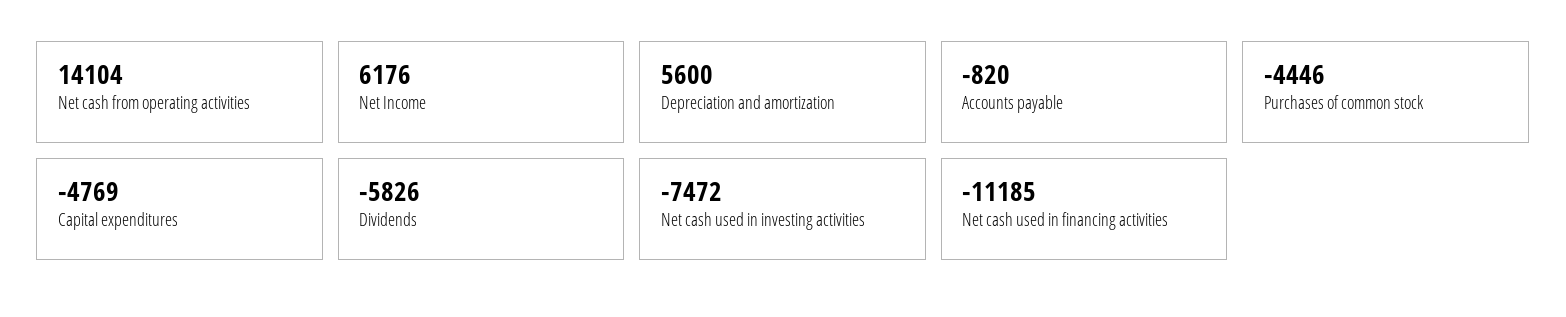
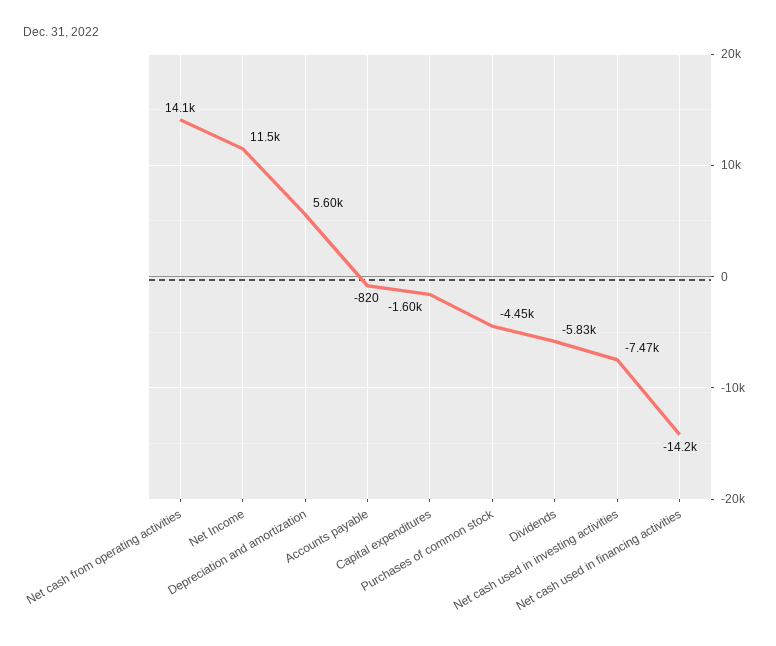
Net Income: 6176 -> 11500
Capital expenditures: -4769 -> -1600
Net cash used in financing activities: -11185 -> -14200

